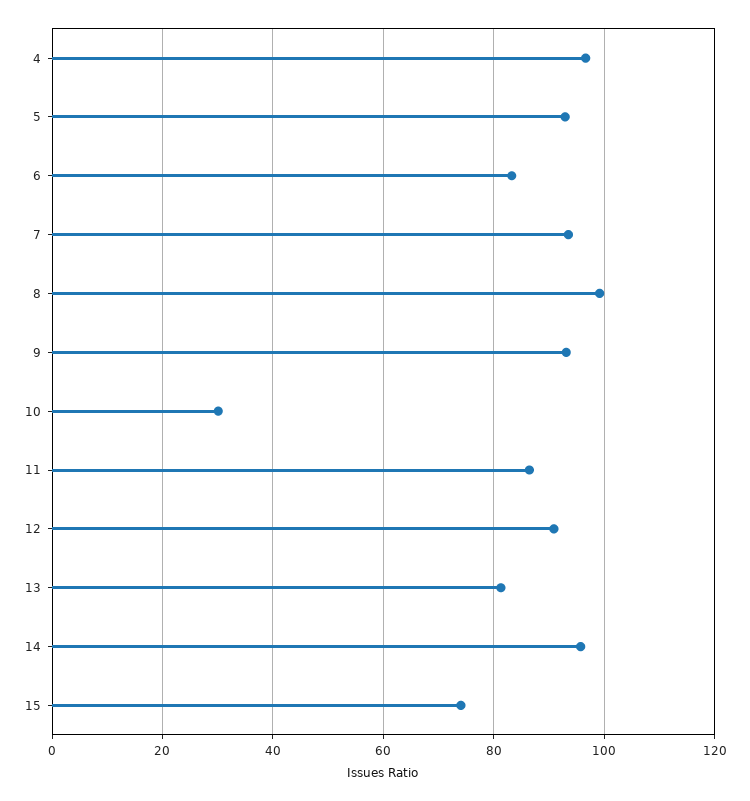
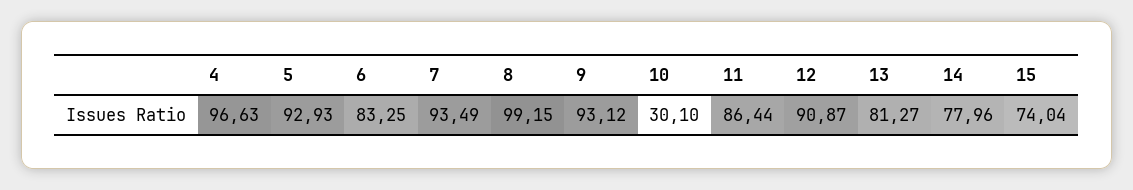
14: 96 -> 77.96

